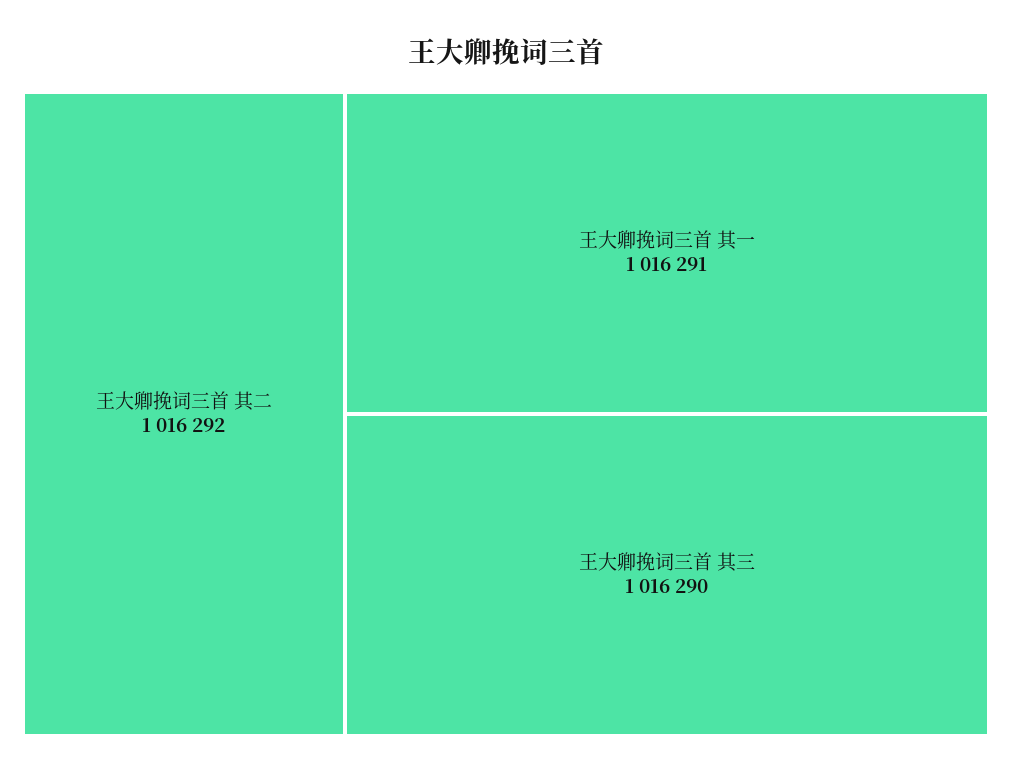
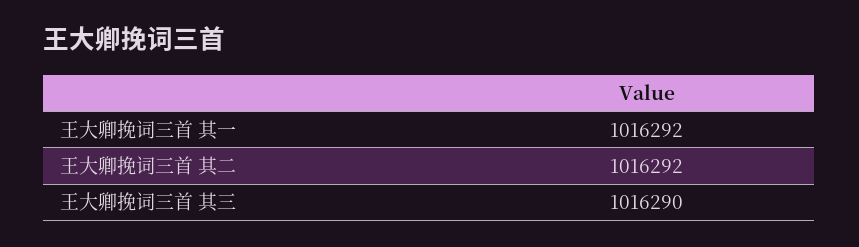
王大卿挽词三首 其一: 1016291 -> 1016292

